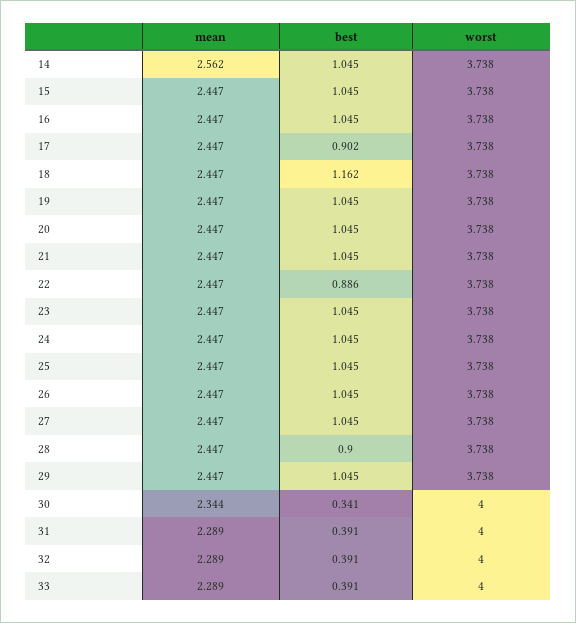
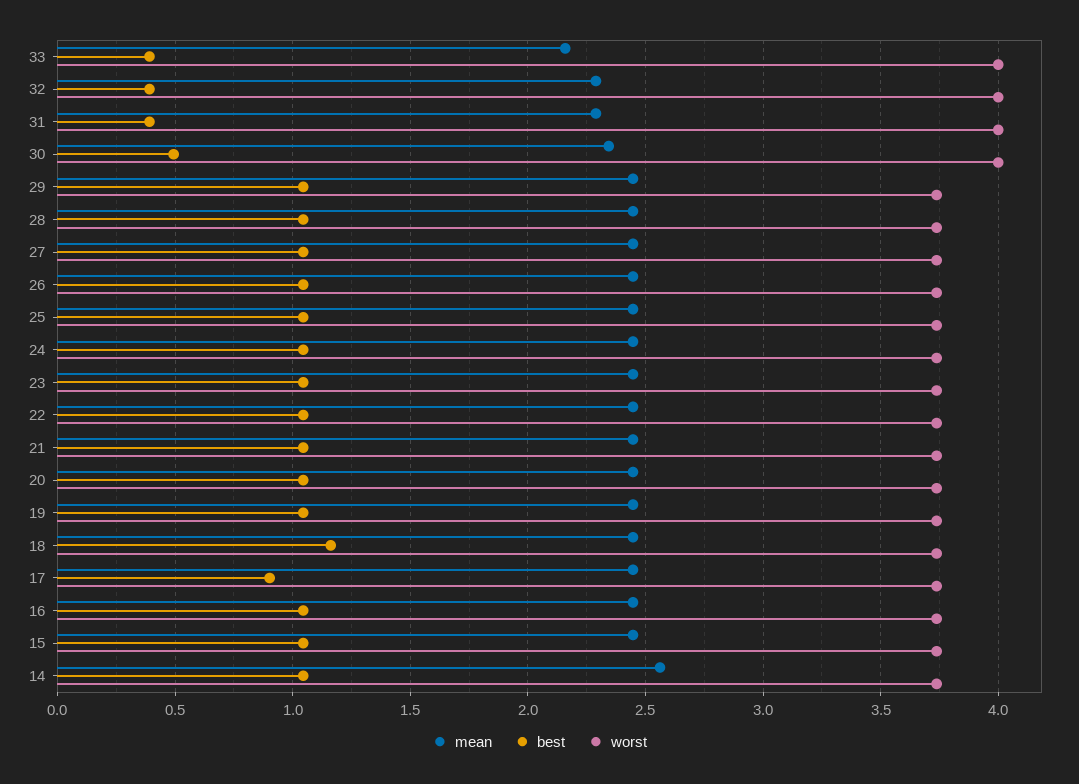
best, 22: 0.886 -> 1.05
best, 28: 0.9 -> 1.05
best, 30: 0.341 -> 0.5
mean, 33: 2.289 -> 2.15

